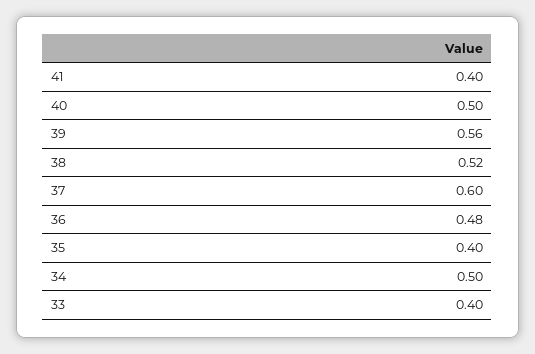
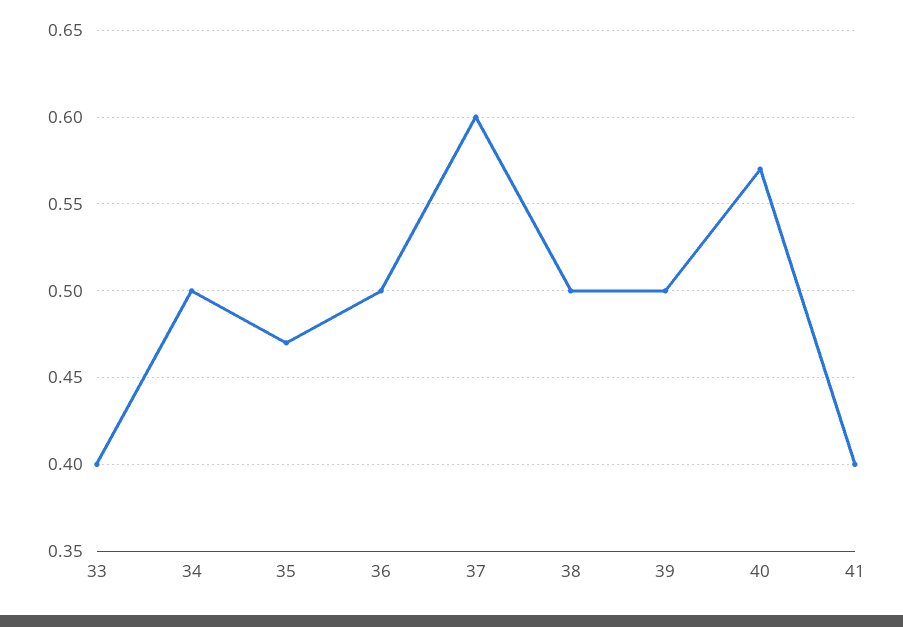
40: 0.5 -> 0.57
39: 0.56 -> 0.5
38: 0.52 -> 0.5
36: 0.48 -> 0.5
35: 0.4 -> 0.47

